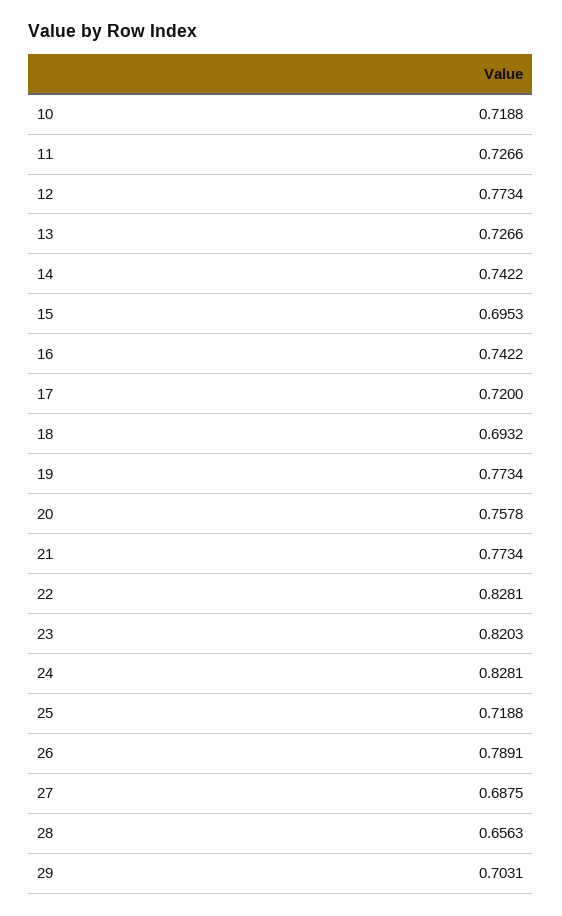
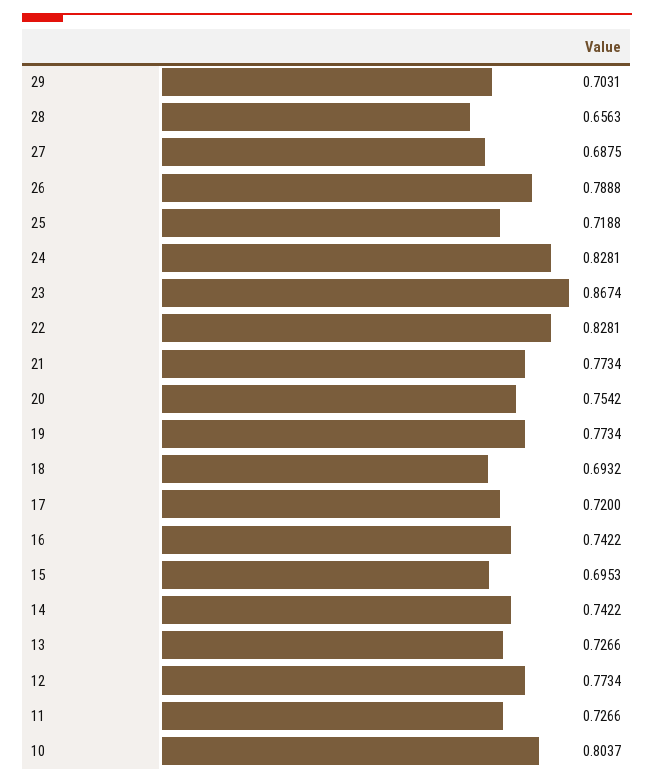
10: 0.7188 -> 0.8037
20: 0.7578 -> 0.7542
23: 0.8203 -> 0.8674
26: 0.7891 -> 0.7888

